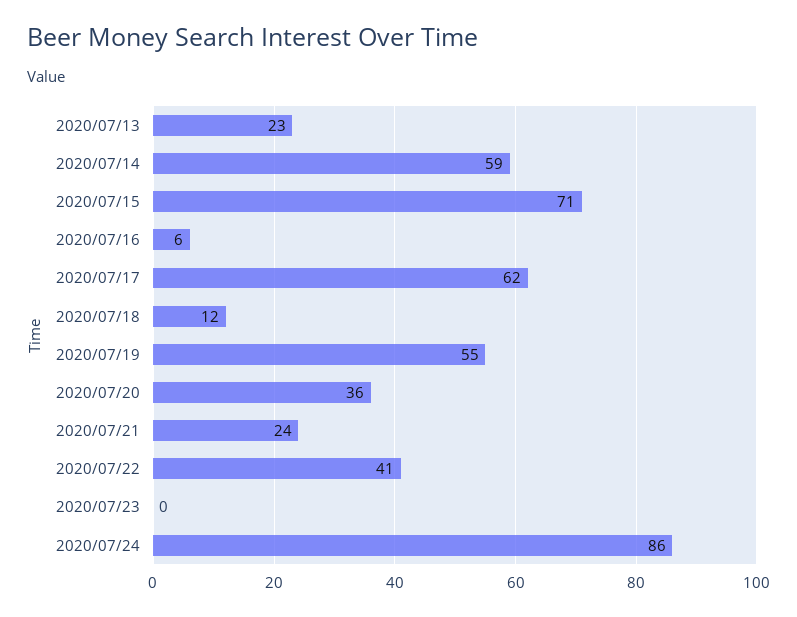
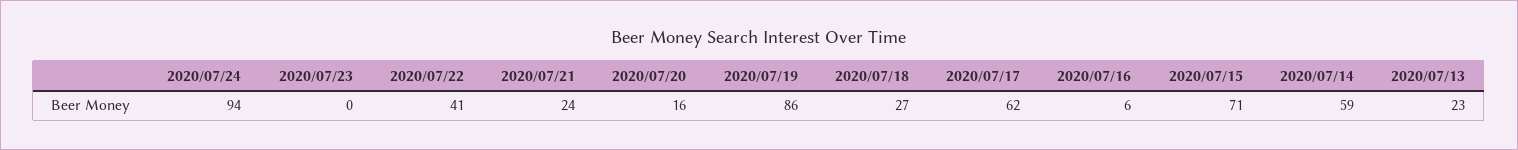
2020/07/18: 12 -> 27
2020/07/19: 55 -> 86
2020/07/20: 36 -> 16
2020/07/24: 86 -> 94

